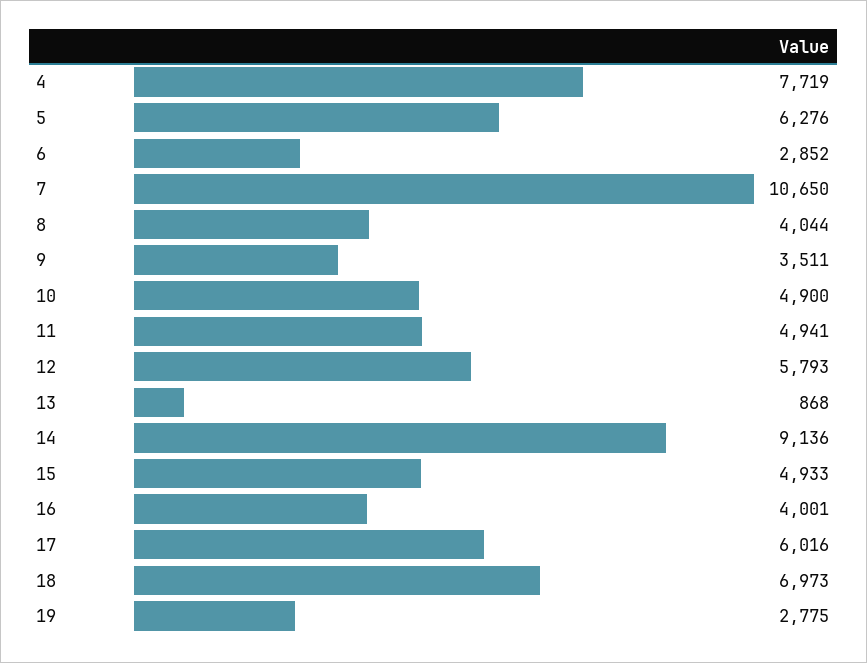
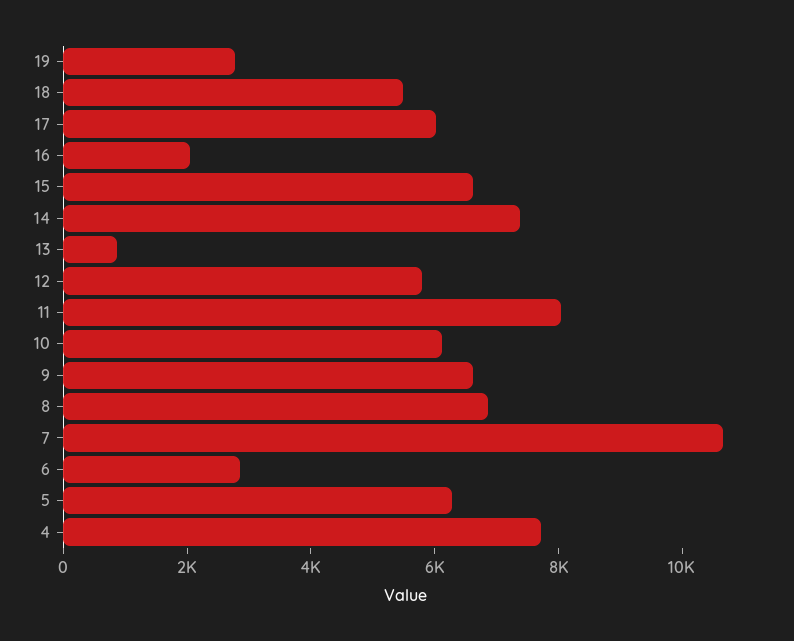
8: 4044 -> 7000
9: 3511 -> 6500
10: 4900 -> 6000
11: 4941 -> 8000
14: 9136 -> 7500
15: 4933 -> 6500
16: 4001 -> 2000
18: 6973 -> 5500

